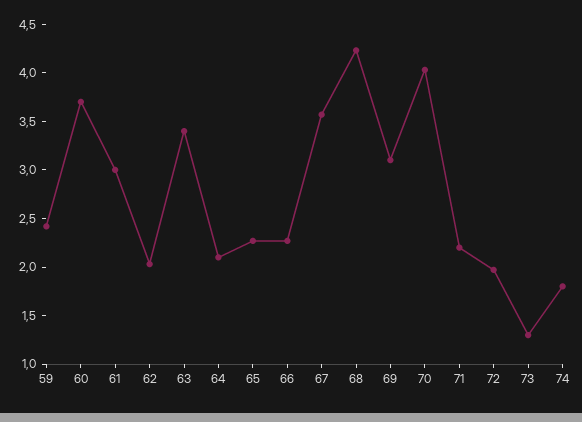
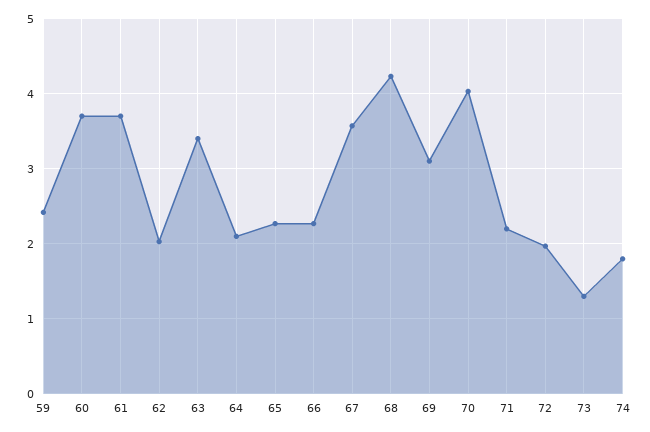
61: 3 -> 3.7

